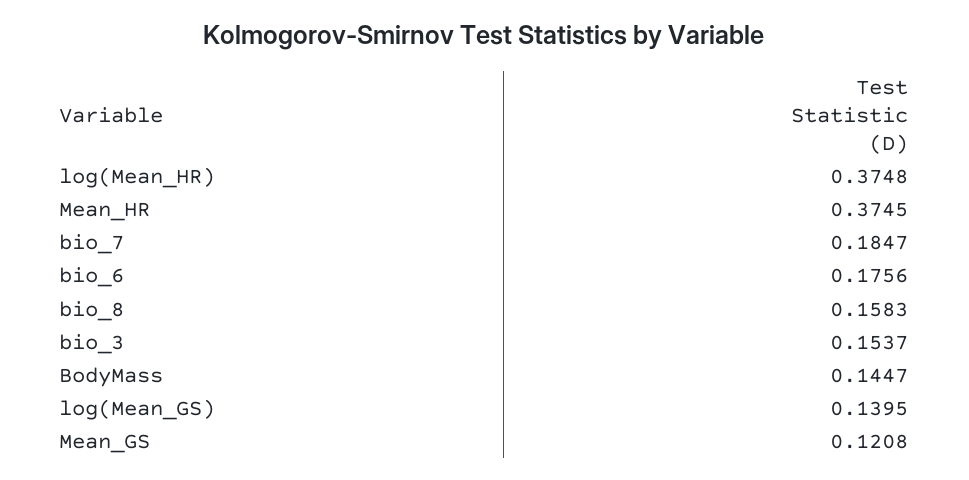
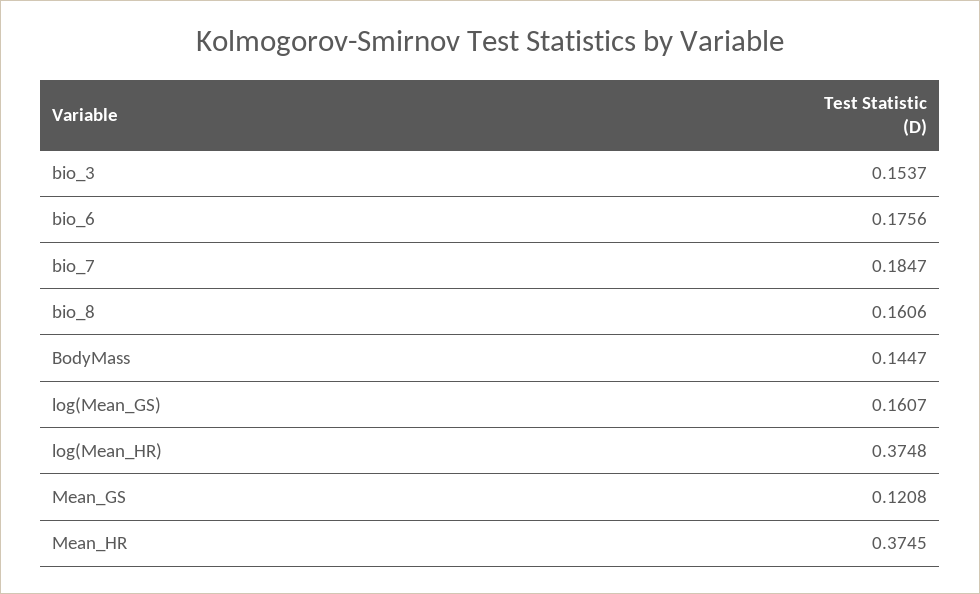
bio_8: 0.1583 -> 0.1606
log(Mean_GS): 0.1395 -> 0.1607

